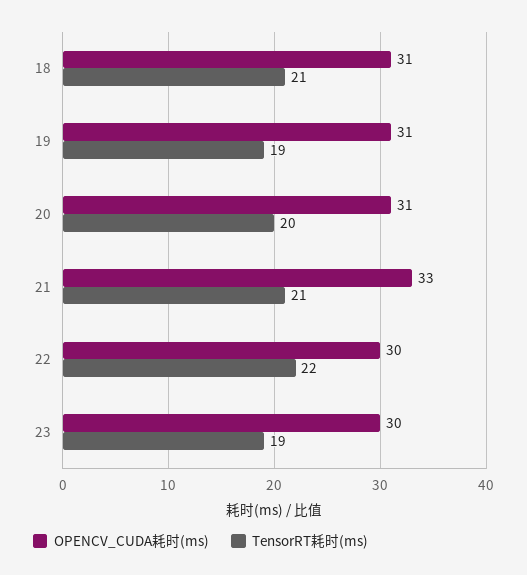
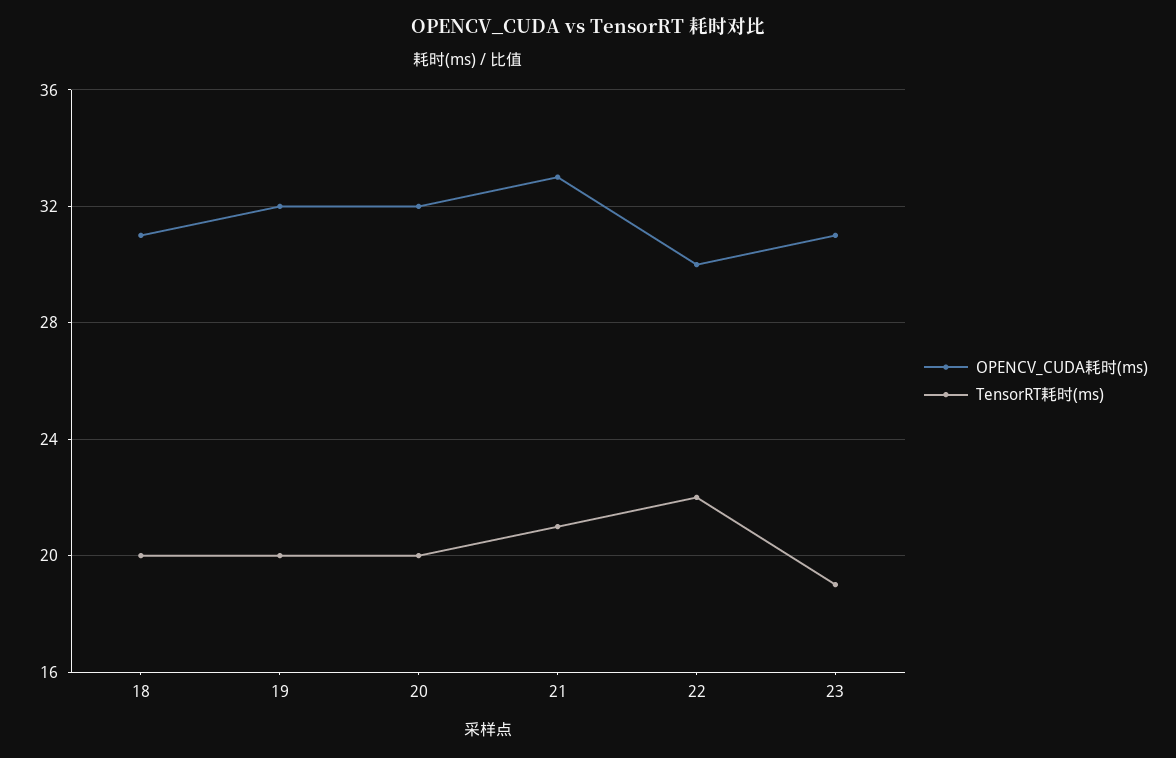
TensorRT耗时(ms), 18: 21 -> 20
OPENCV_CUDA耗时(ms), 19: 31 -> 32
TensorRT耗时(ms), 19: 19 -> 20
OPENCV_CUDA耗时(ms), 20: 31 -> 32
OPENCV_CUDA耗时(ms), 23: 30 -> 31

